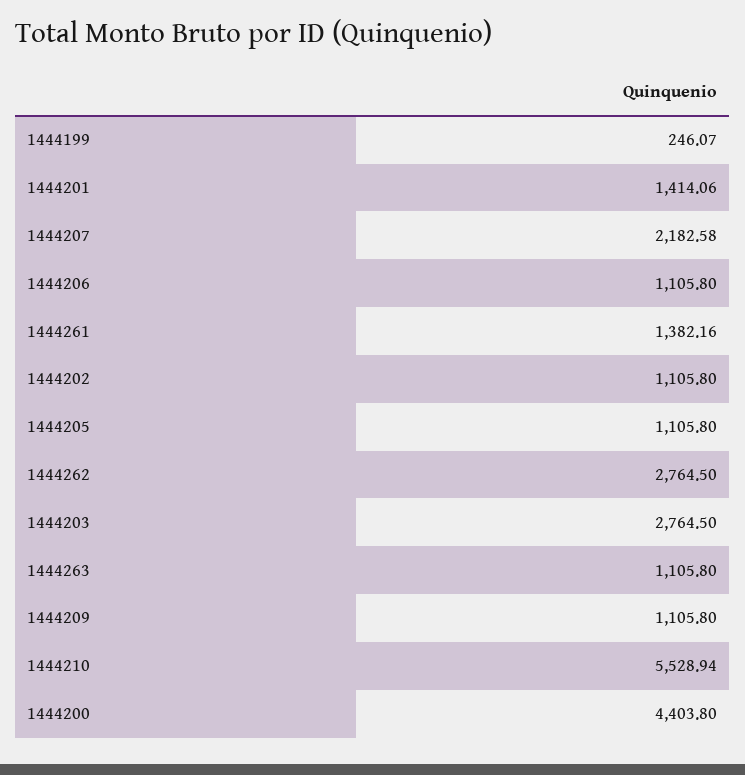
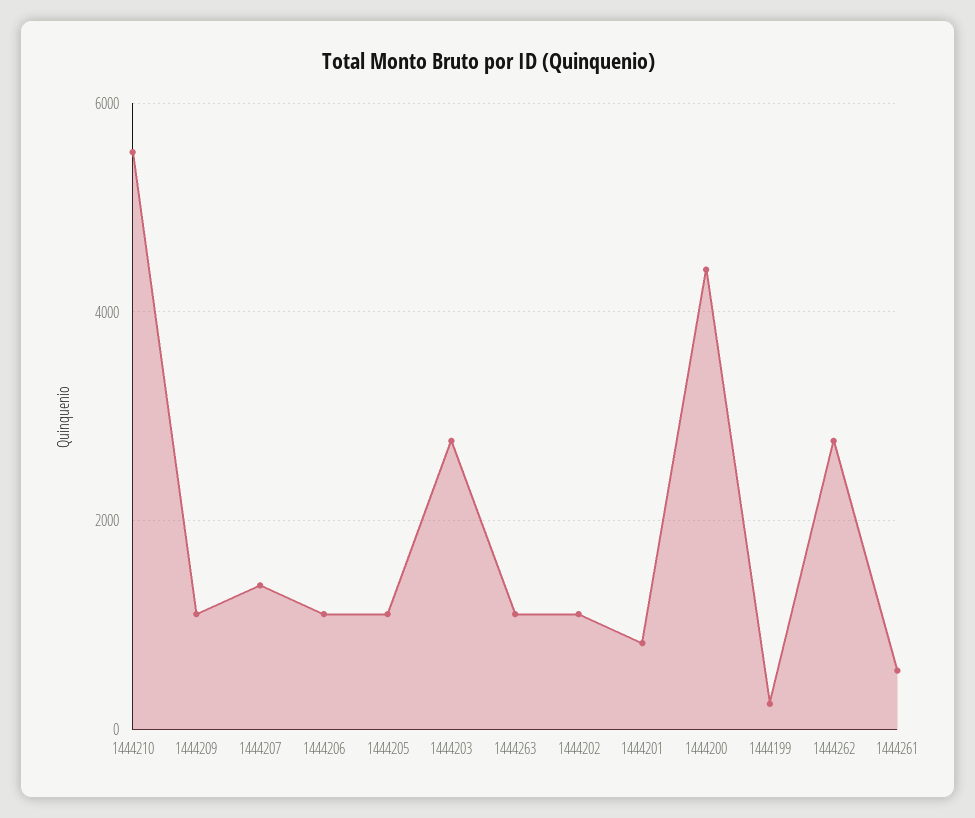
1444201: 1414.06 -> 800
1444207: 2182.58 -> 1400
1444261: 1382.16 -> 600

